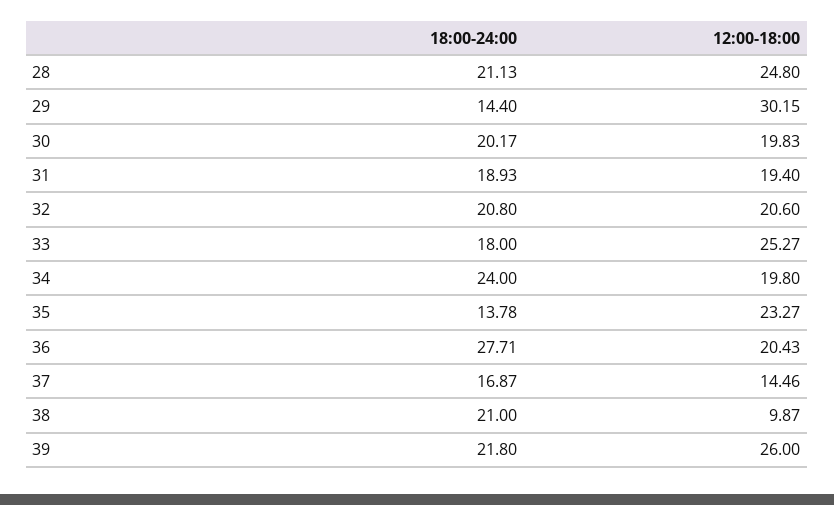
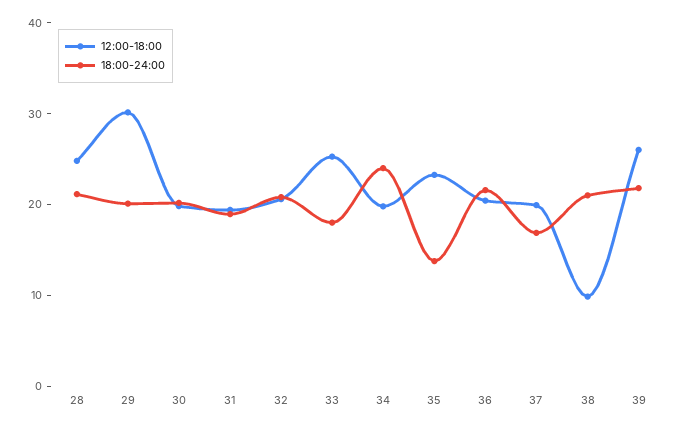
18:00-24:00, 29: 14.4 -> 20
18:00-24:00, 36: 27.71 -> 22
12:00-18:00, 37: 14.46 -> 20

